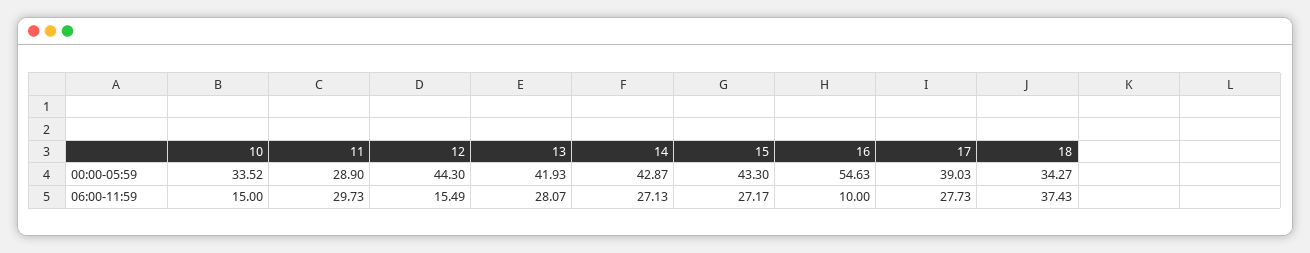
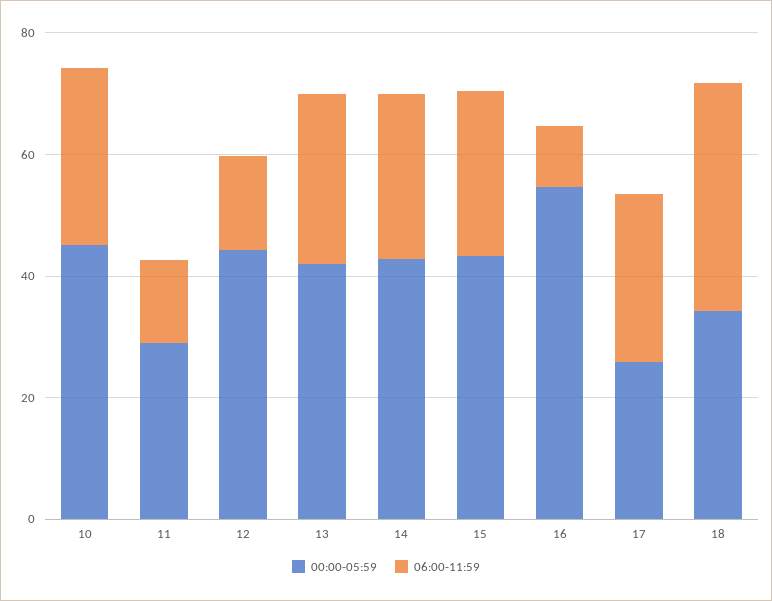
00:00-05:59, 10: 33.52 -> 45
00:00-05:59, 17: 39.03 -> 25
06:00-11:59, 10: 15 -> 30
06:00-11:59, 11: 29.73 -> 15

